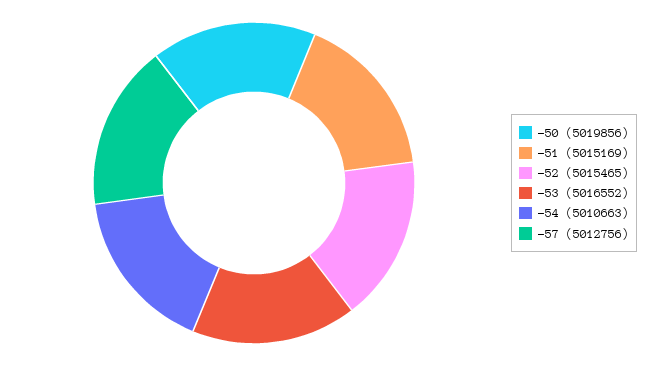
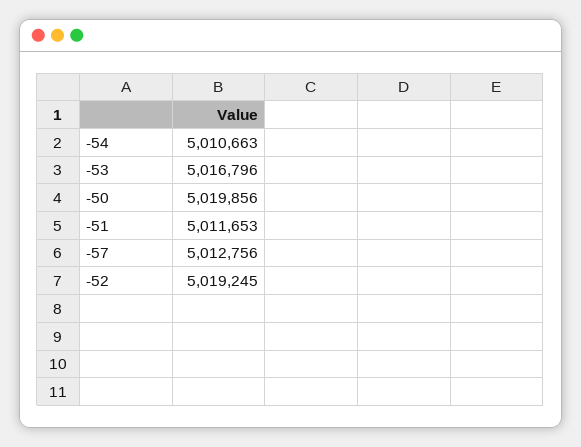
-51: 5015169 -> 5011653
-52: 5015465 -> 5019245
-53: 5016552 -> 5016796

